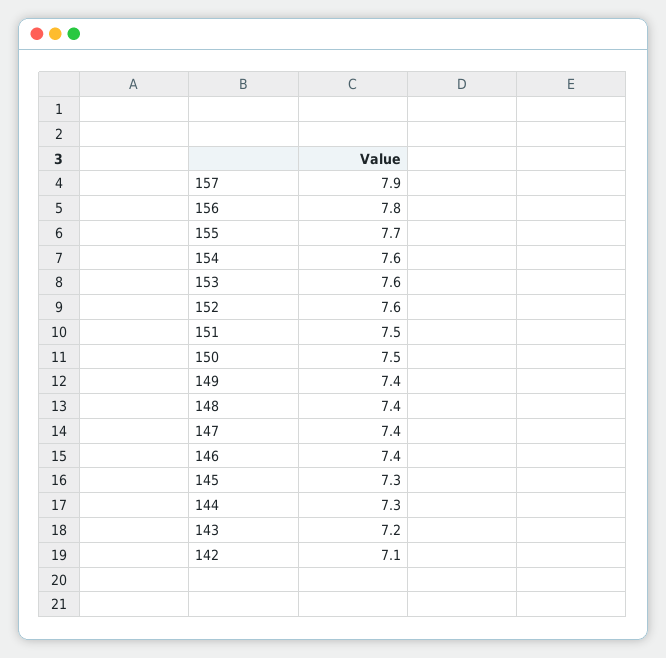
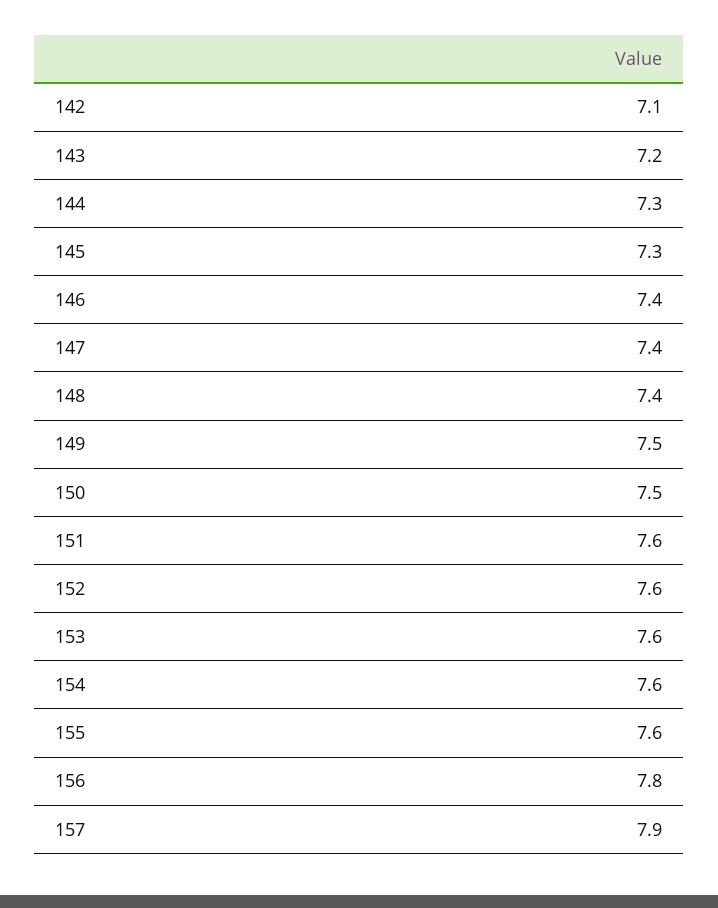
155: 7.7 -> 7.6
151: 7.5 -> 7.6
149: 7.4 -> 7.5

